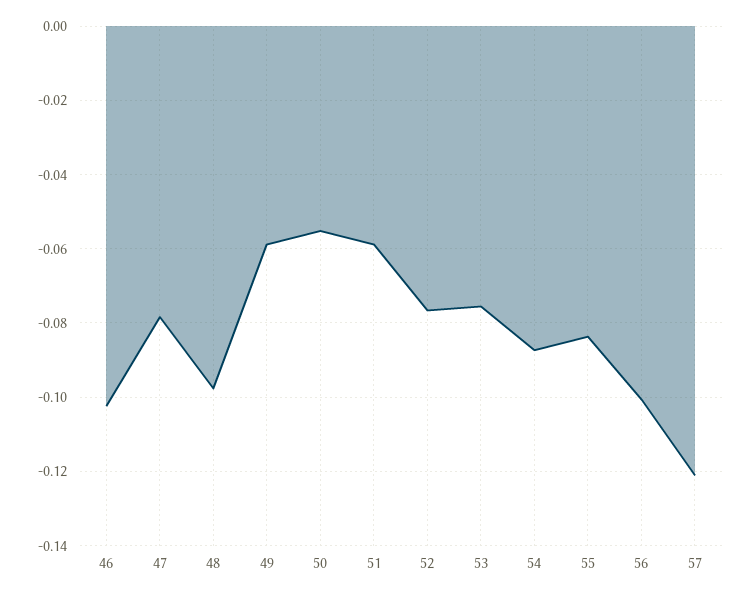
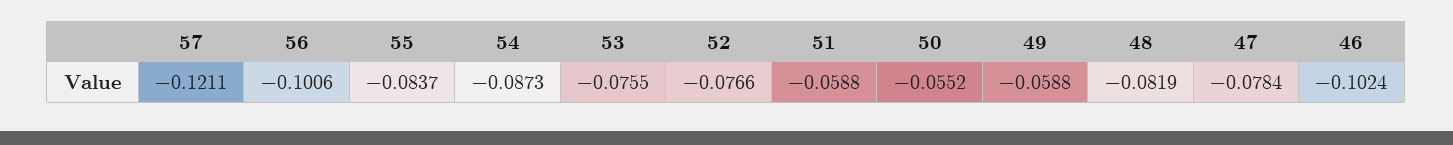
48: -0.098 -> -0.0819

